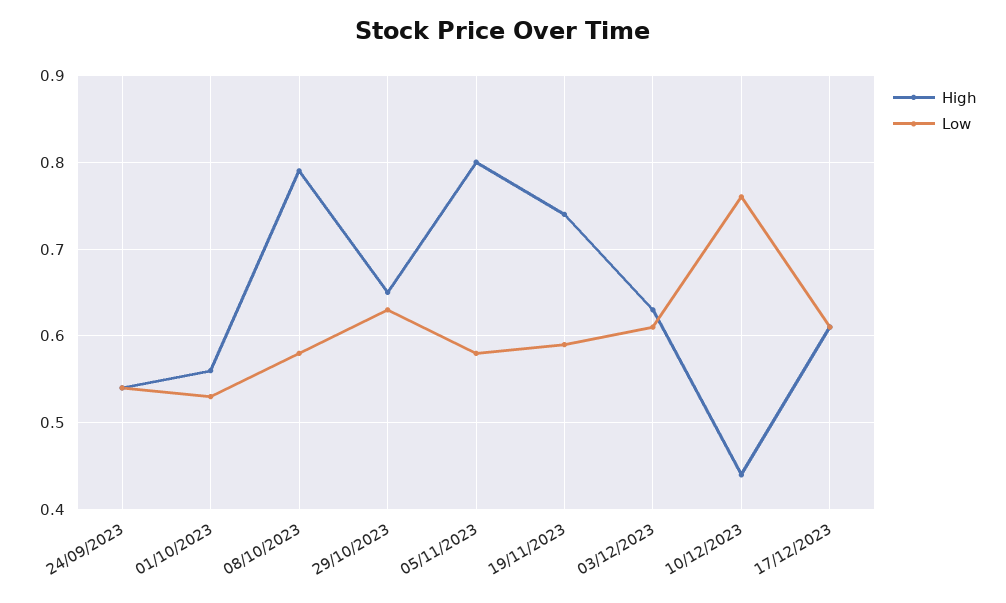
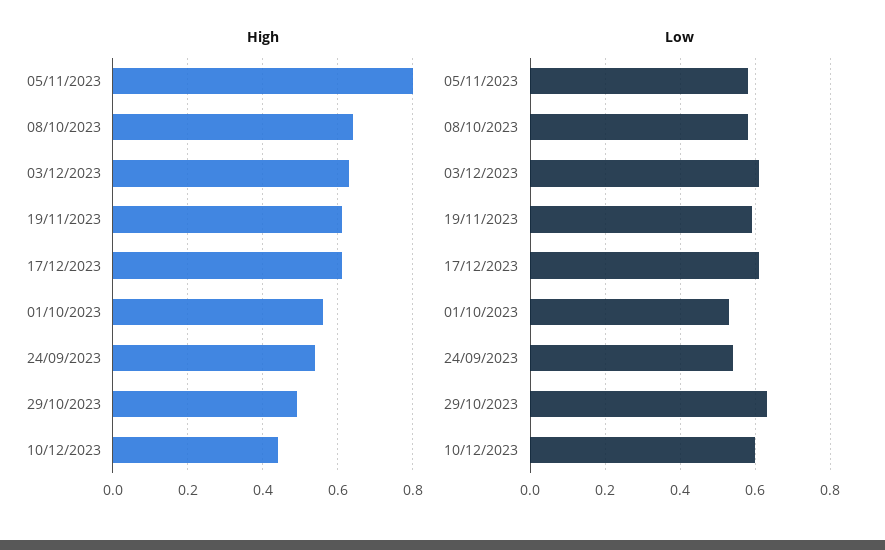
High, 08/10/2023: 0.79 -> 0.65
High, 29/10/2023: 0.65 -> 0.5
High, 19/11/2023: 0.74 -> 0.6
Low, 10/12/2023: 0.76 -> 0.6

